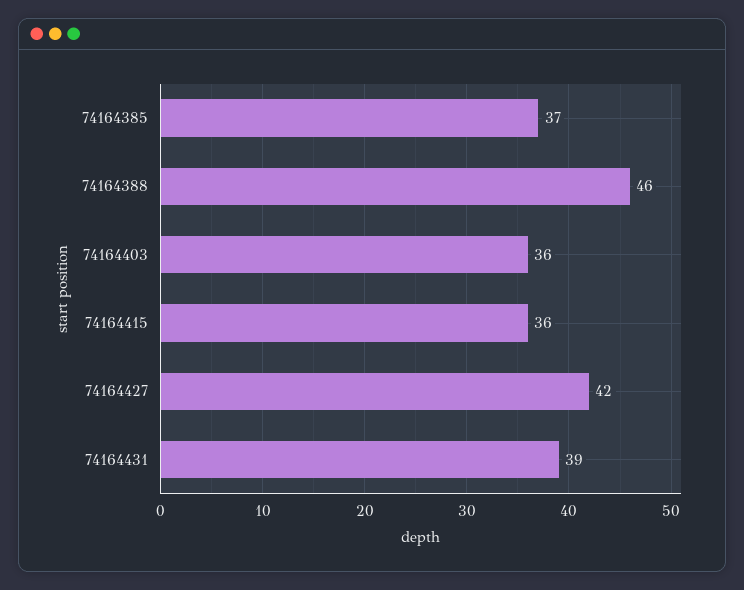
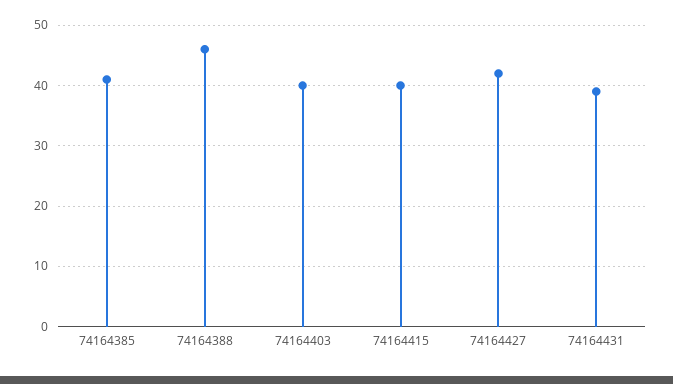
74164385: 37 -> 41
74164403: 36 -> 40
74164415: 36 -> 40

